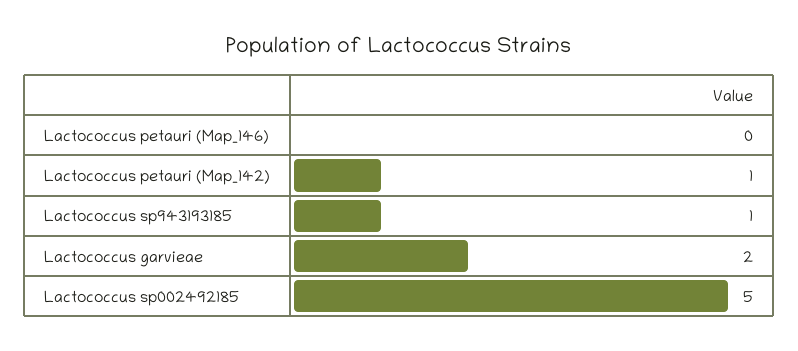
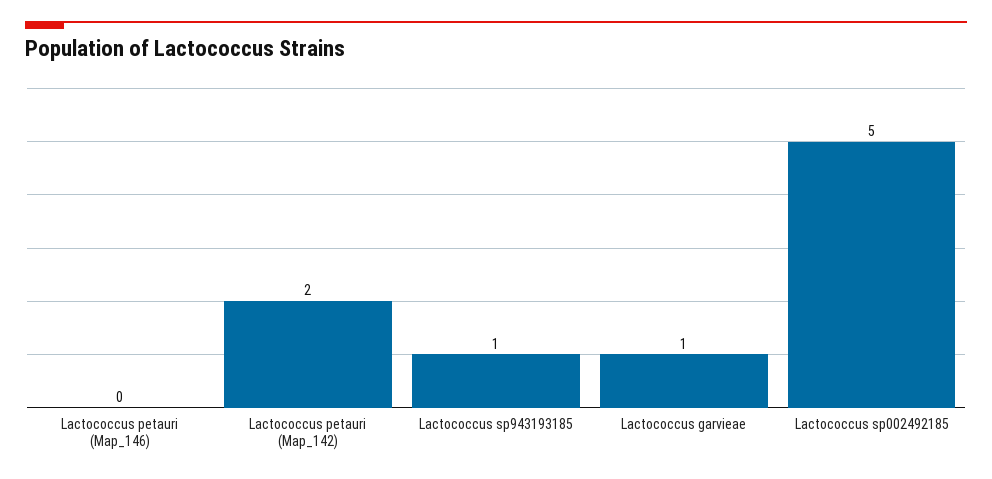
Lactococcus petauri (Map_142): 1 -> 2
Lactococcus garvieae: 2 -> 1

